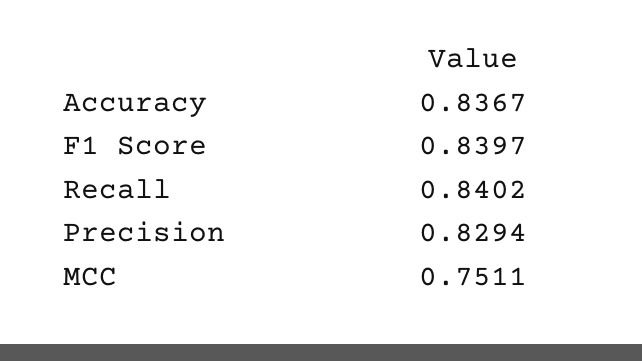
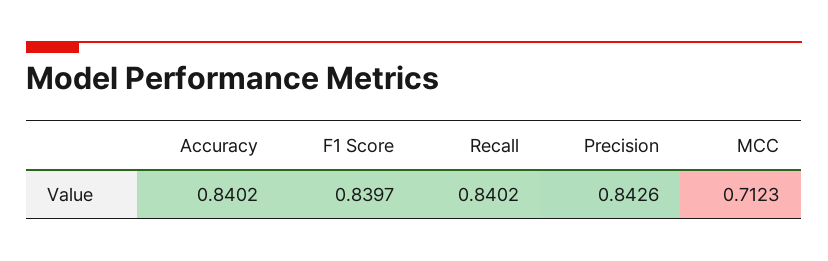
Accuracy: 0.8367 -> 0.8402
Precision: 0.8294 -> 0.8426
MCC: 0.7511 -> 0.7123

